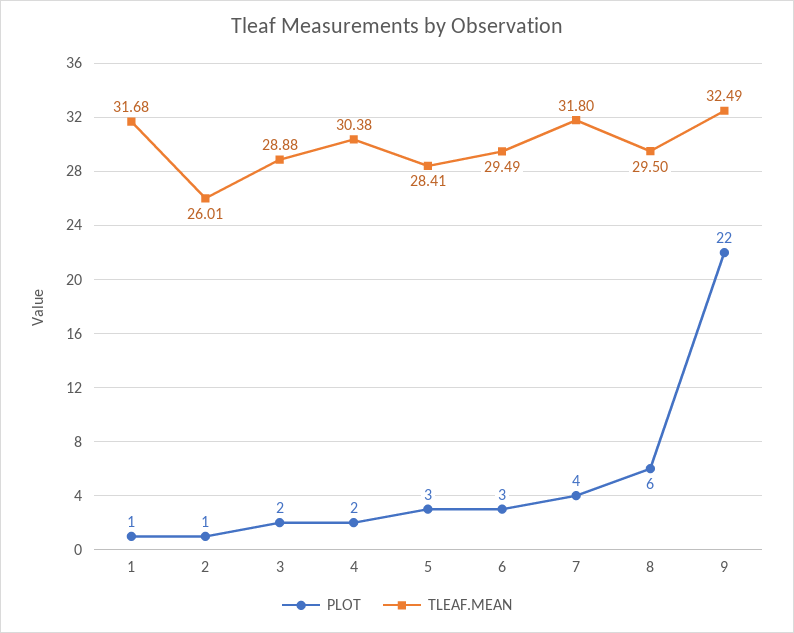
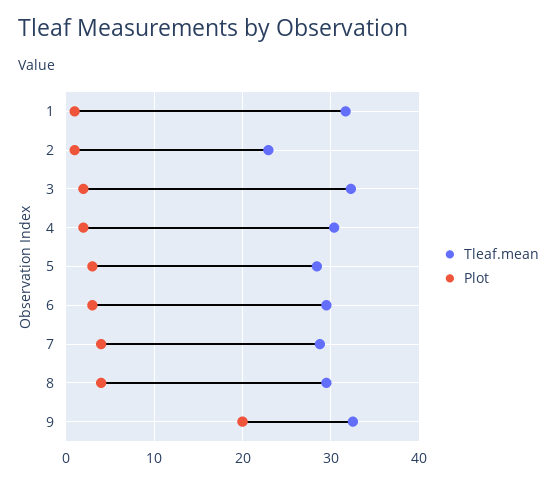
TLEAF.MEAN, 2: 26.01 -> 23
TLEAF.MEAN, 3: 28.88 -> 32
TLEAF.MEAN, 7: 31.8 -> 29
PLOT, 8: 6 -> 4
PLOT, 9: 22 -> 20

